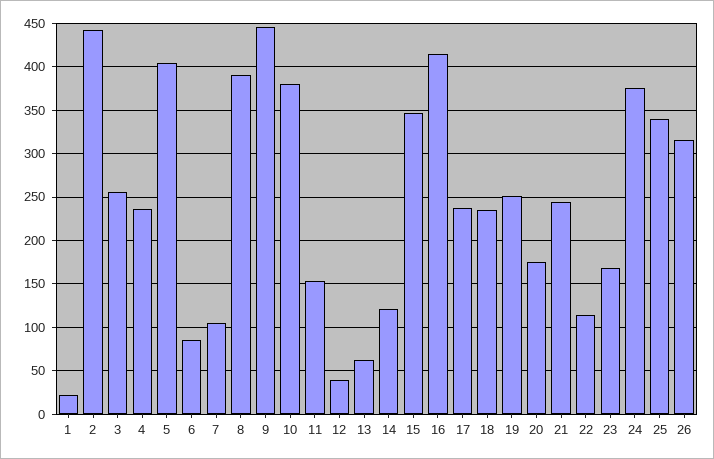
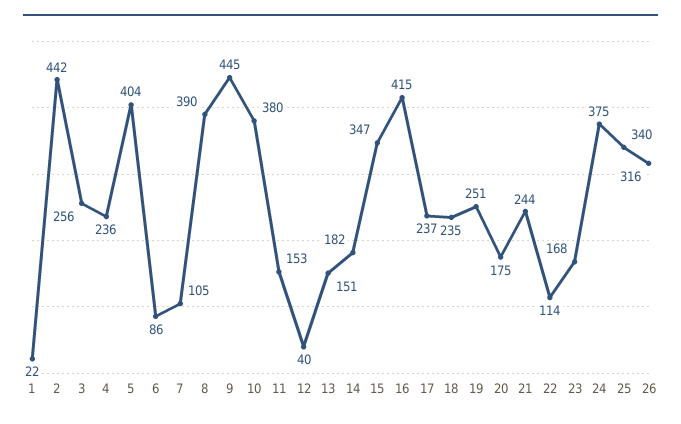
13: 60 -> 151
14: 120 -> 182

